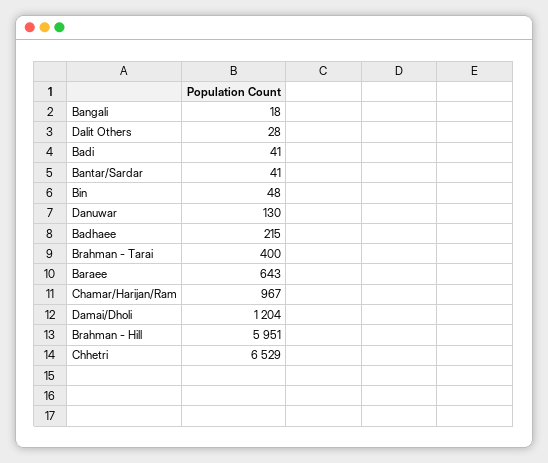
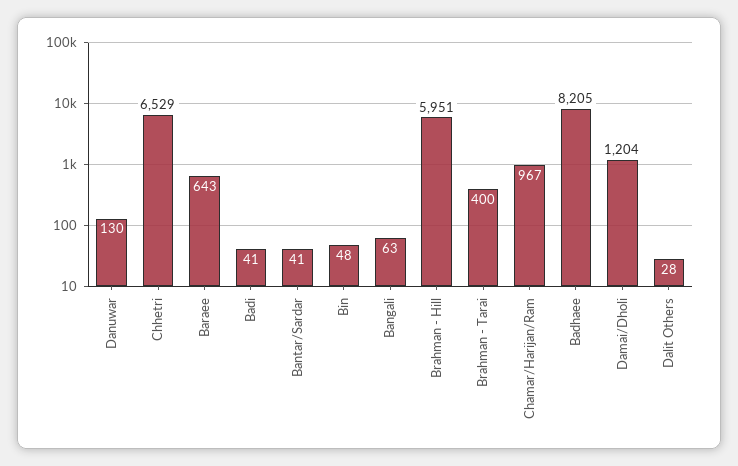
Bangali: 18 -> 63
Badhaee: 215 -> 8205

